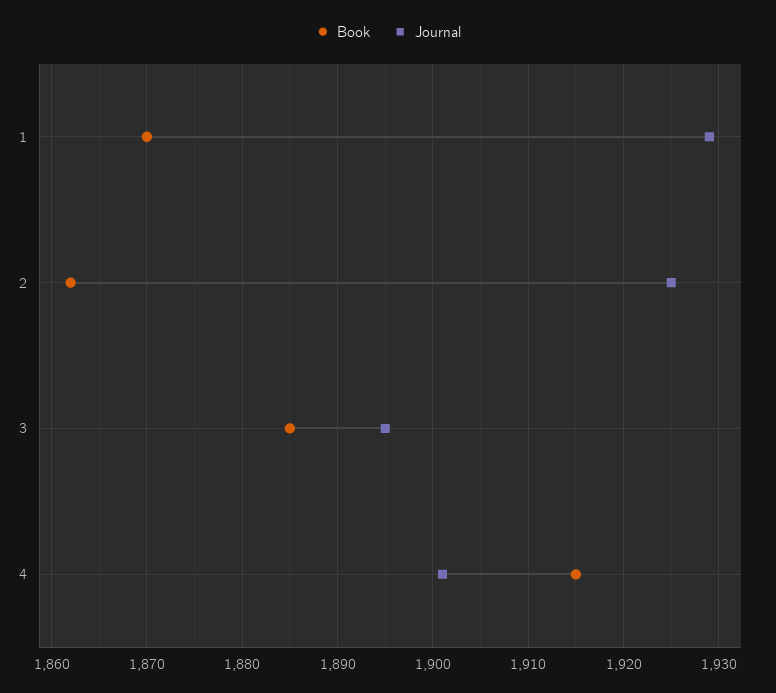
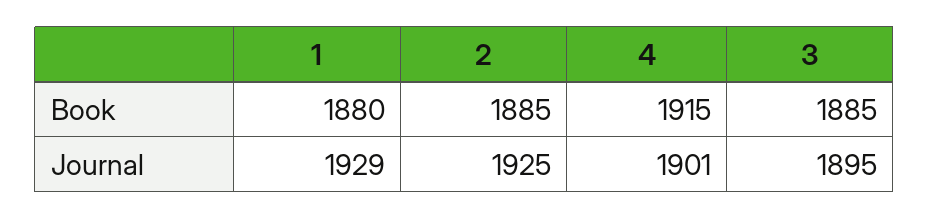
Book, 1: 1870 -> 1880
Book, 2: 1862 -> 1885

